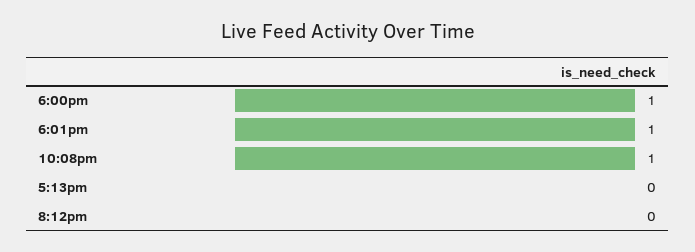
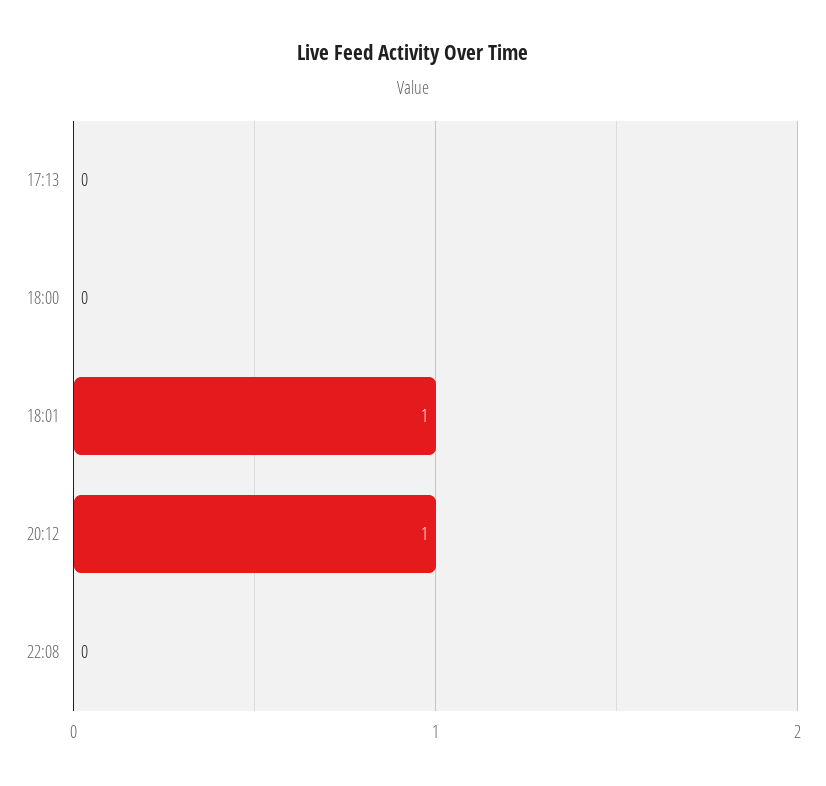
6:00pm: 1 -> 0
10:08pm: 1 -> 0
8:12pm: 0 -> 1

